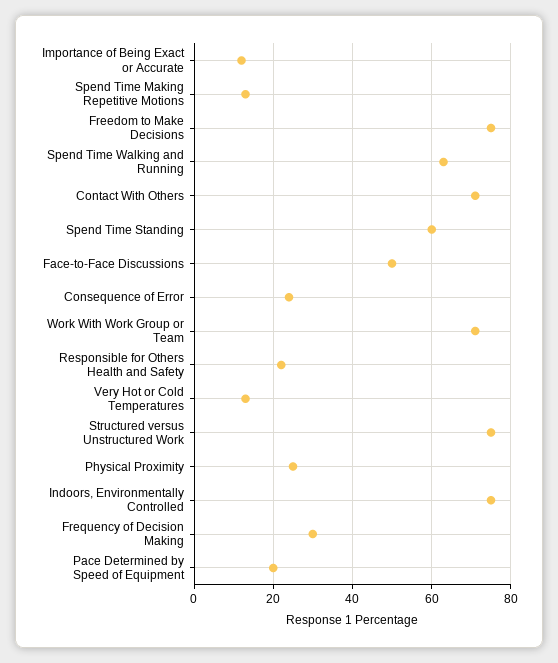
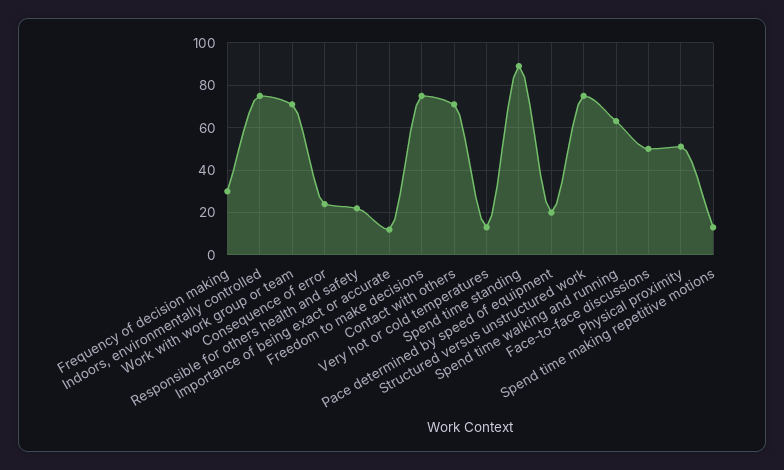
Spend Time Standing: 60 -> 90
Physical Proximity: 25 -> 50

